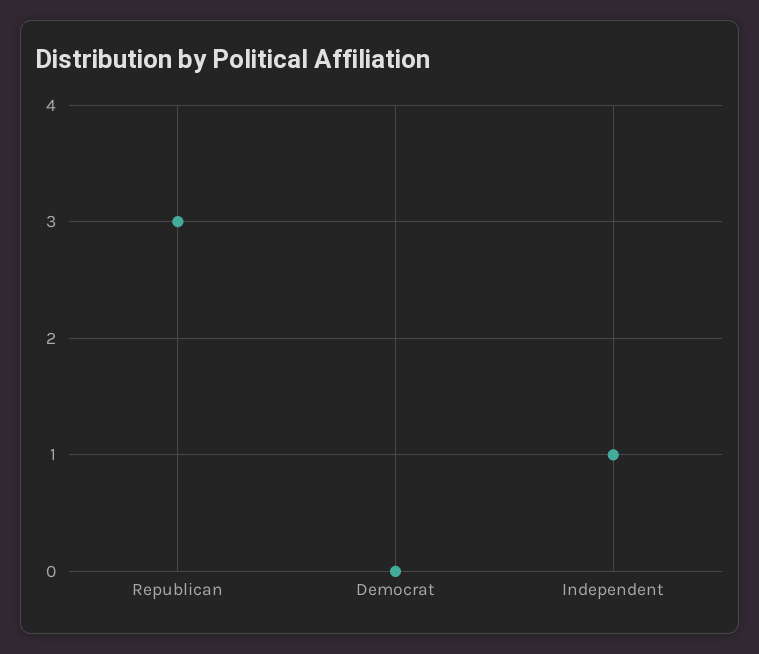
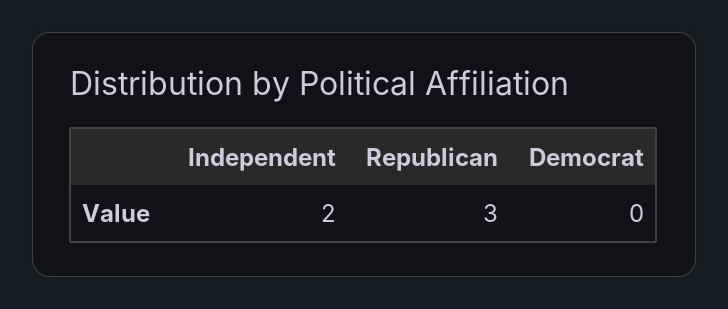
Independent: 1 -> 2

